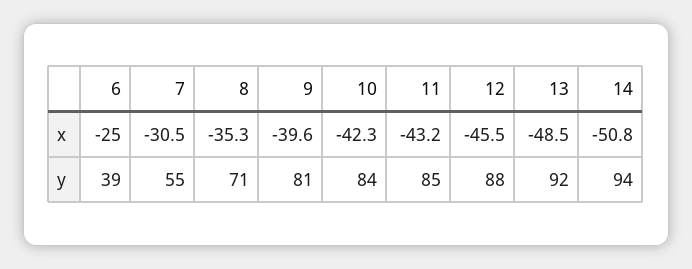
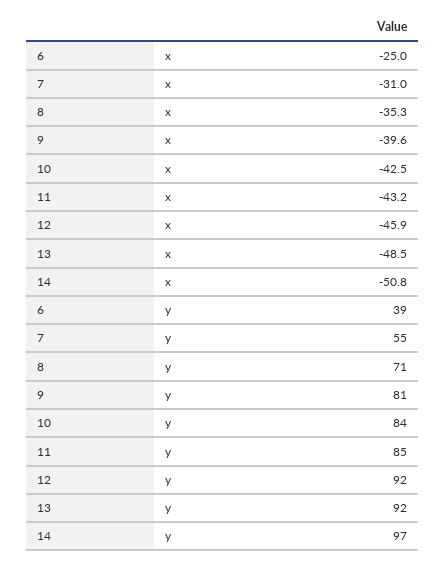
7, x: -30.5 -> -31
10, x: -42.3 -> -42.5
12, x: -45.5 -> -45.9
12, y: 88 -> 92
14, y: 94 -> 97

